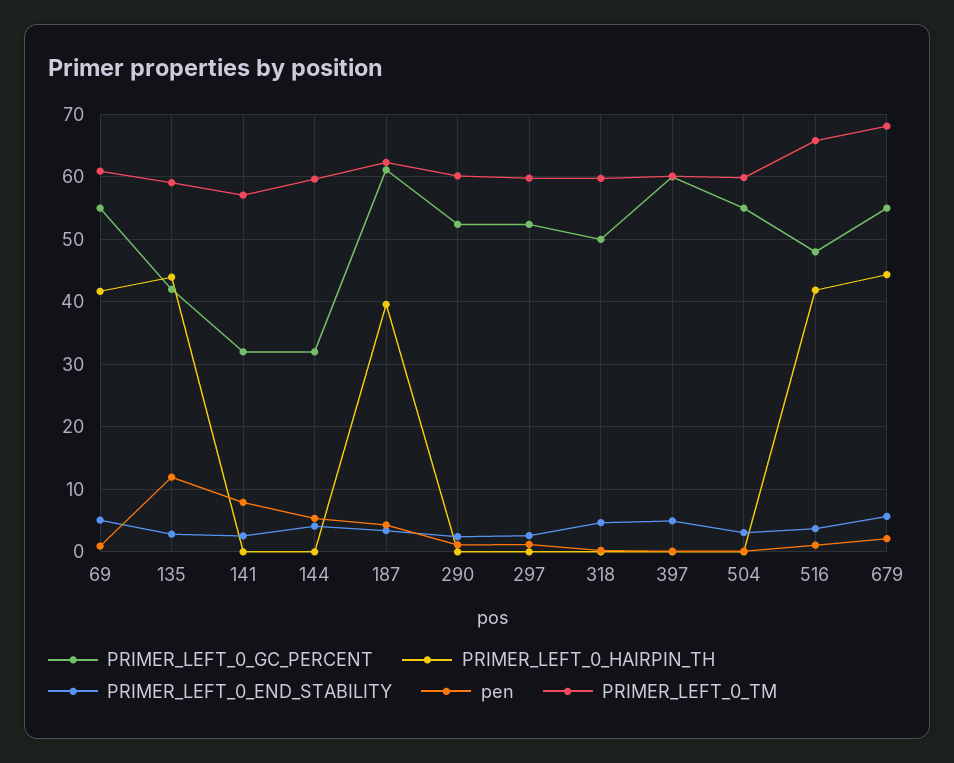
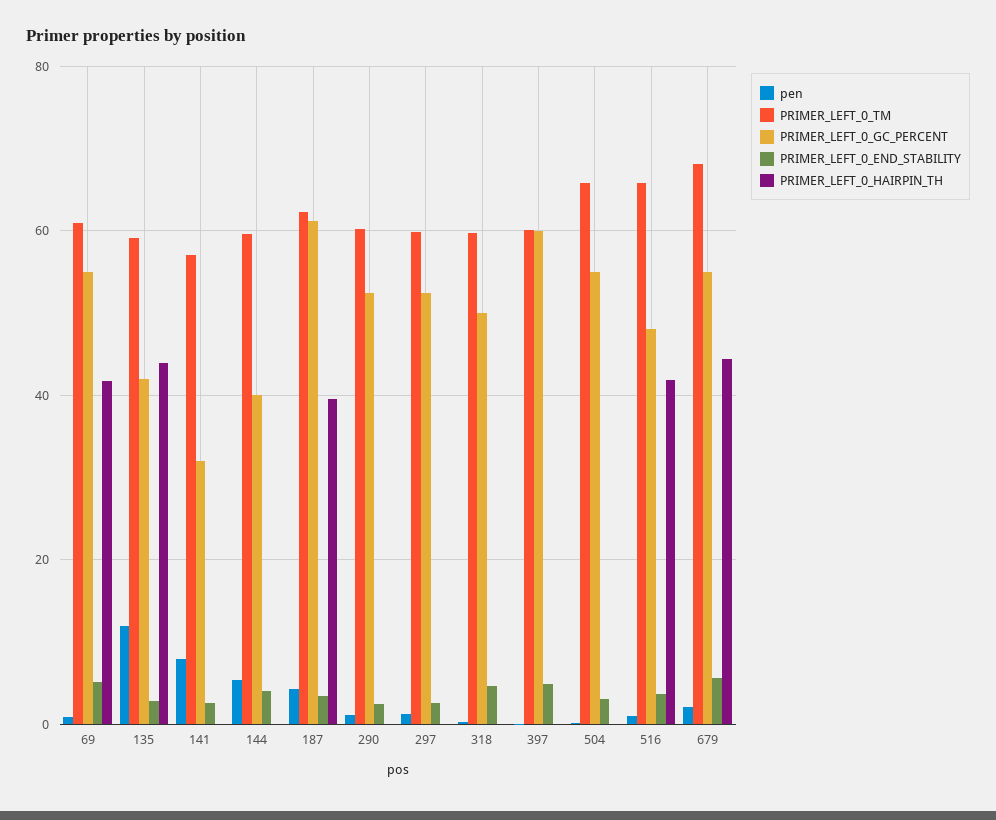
PRIMER_LEFT_0_GC_PERCENT, 144: 32 -> 40
PRIMER_LEFT_0_TM, 504: 60 -> 66

